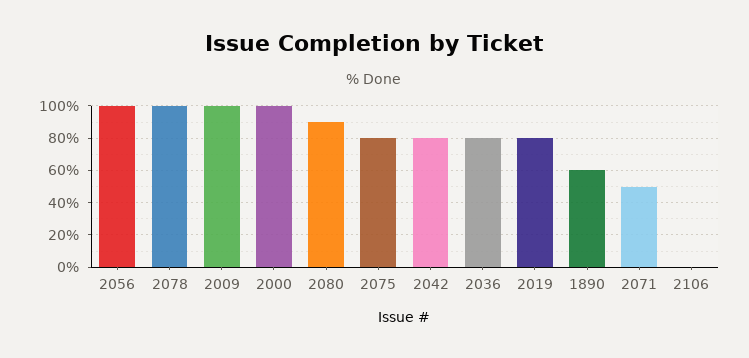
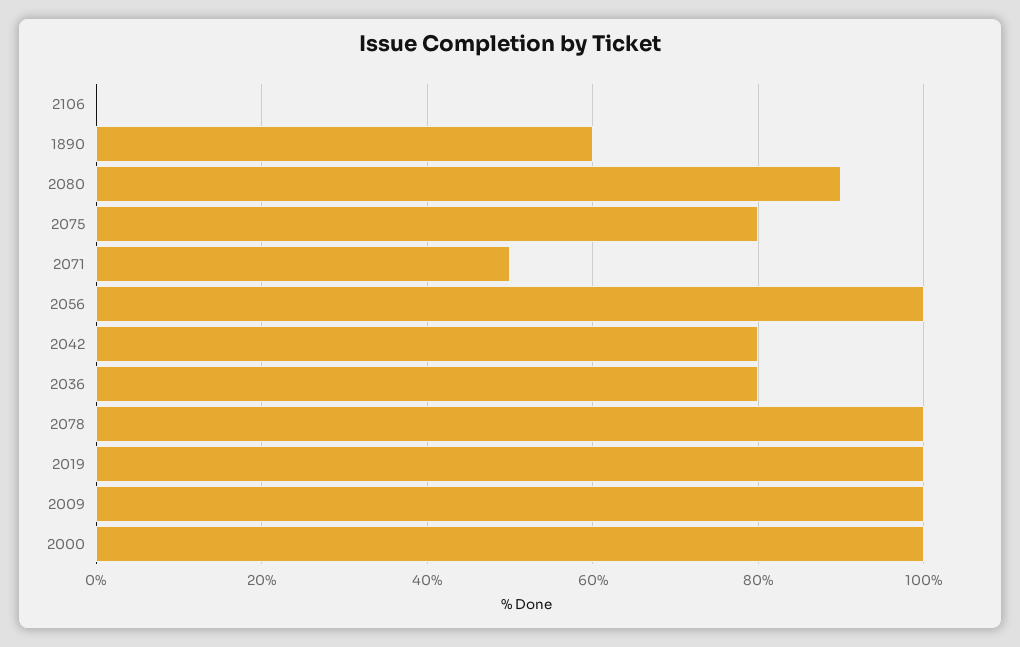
2019: 80 -> 100

